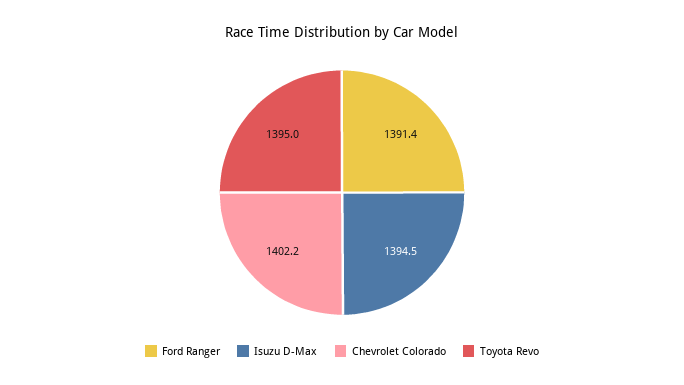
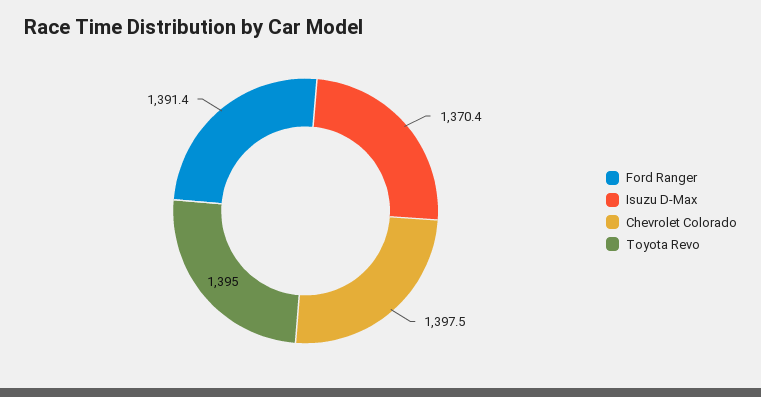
Isuzu D-Max: 1394.5 -> 1370.4
Chevrolet Colorado: 1402.2 -> 1397.5

